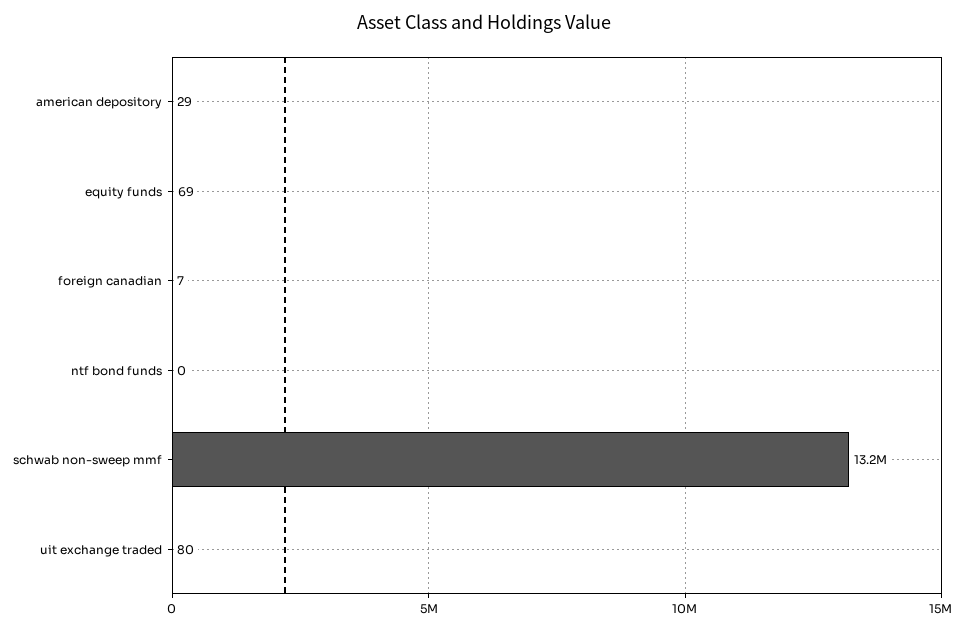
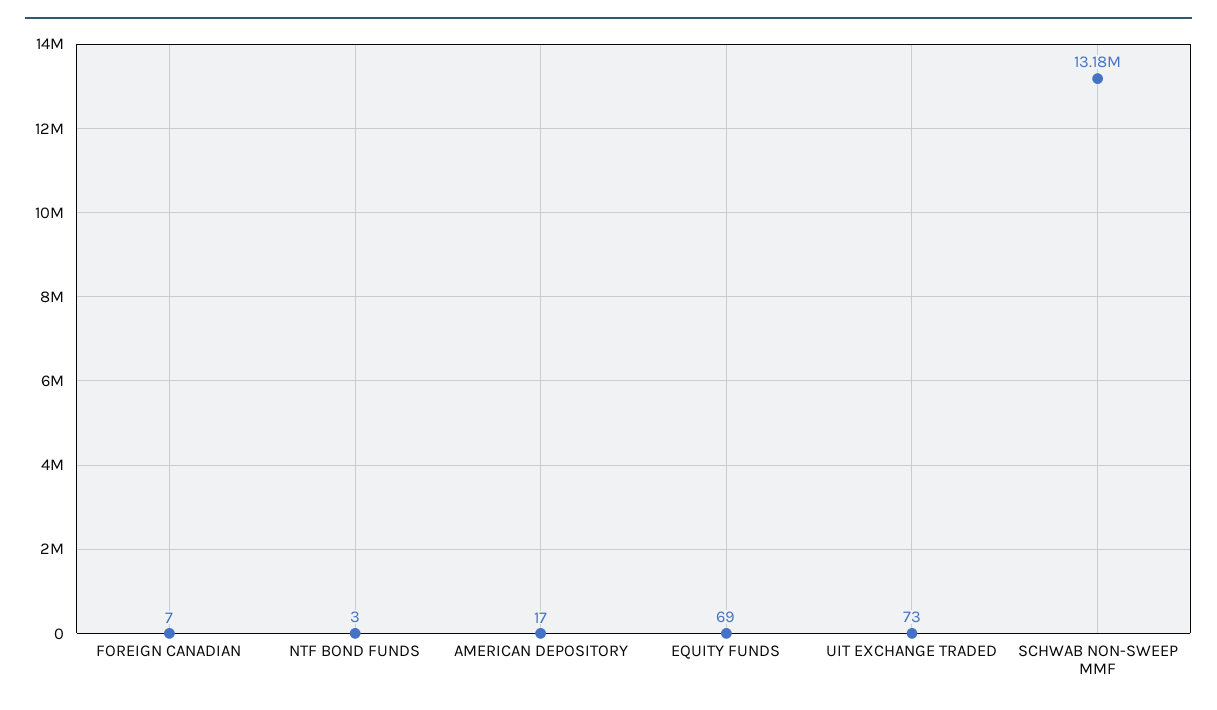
american depository: 29 -> 17
ntf bond funds: 0 -> 3
uit exchange traded: 80 -> 73

